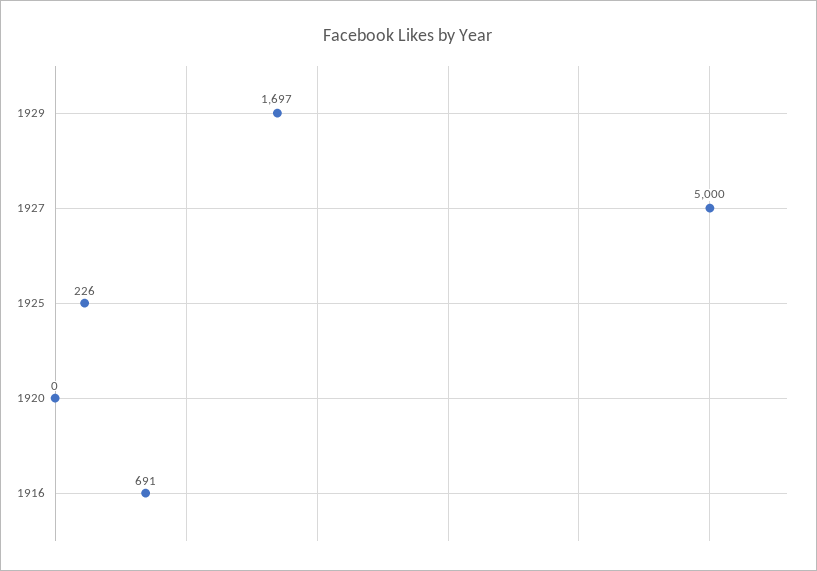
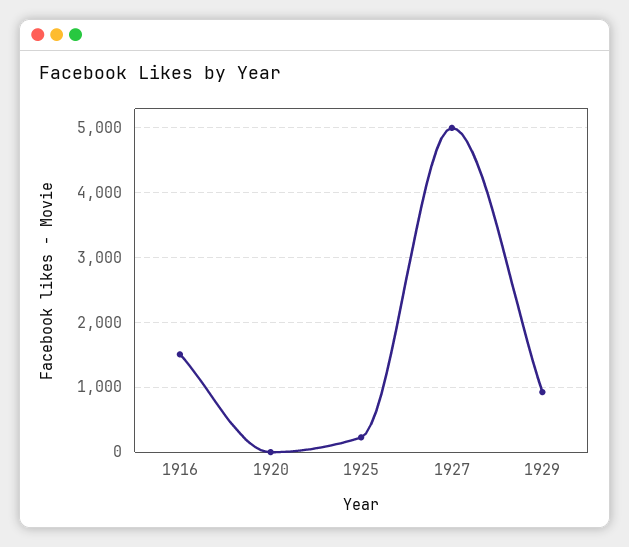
1929: 1697 -> 900
1916: 691 -> 1500

